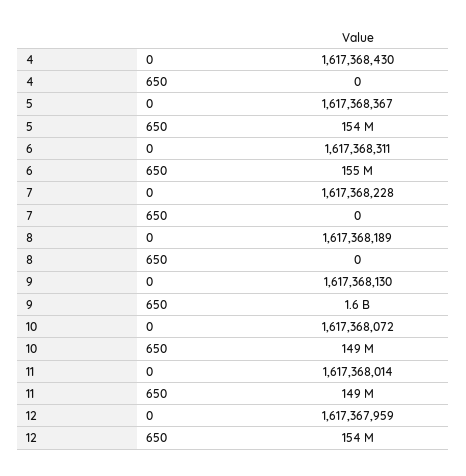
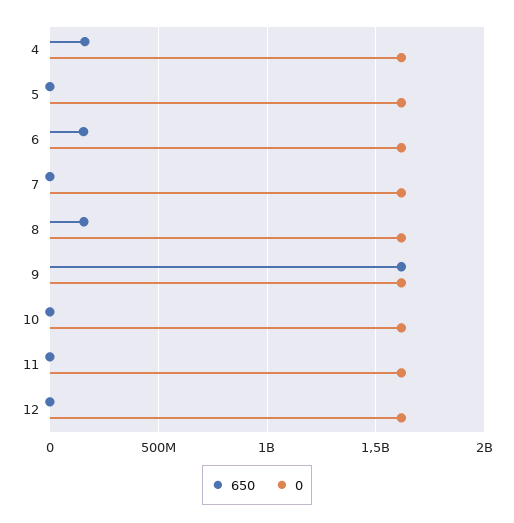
650, 4: 0 -> 150000000
650, 5: 154000000 -> 0
650, 8: 0 -> 150000000
650, 10: 149000000 -> 0
650, 11: 149000000 -> 0
650, 12: 154000000 -> 0

